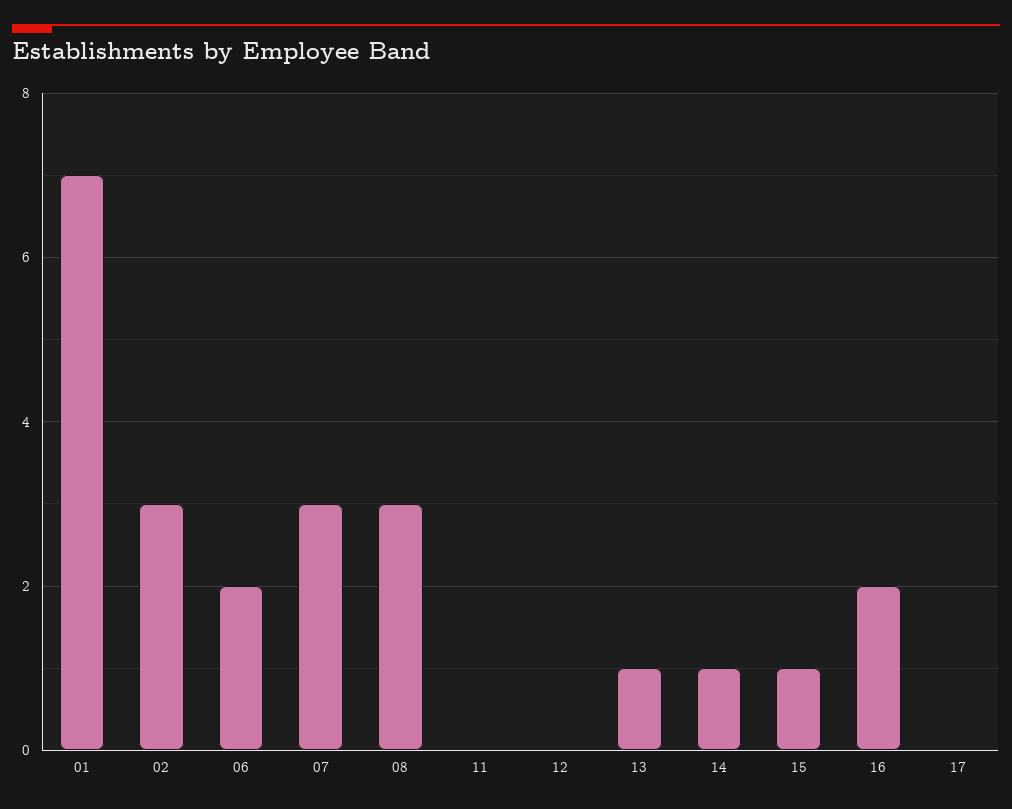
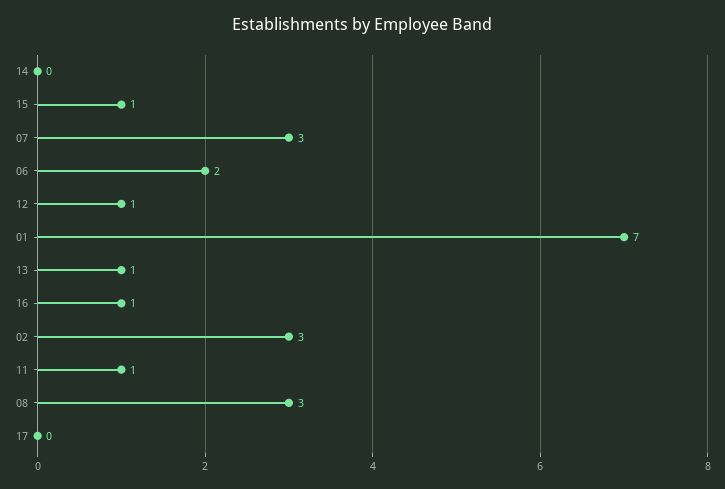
11: 0 -> 1
12: 0 -> 1
14: 1 -> 0
16: 2 -> 1

